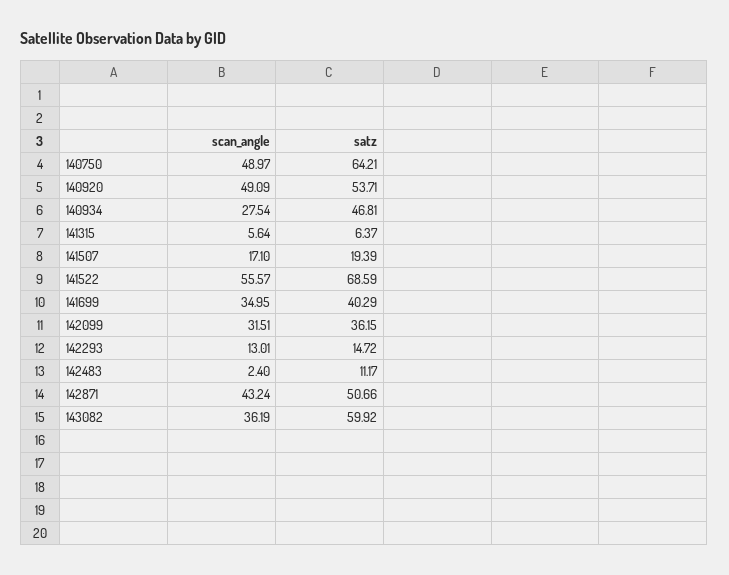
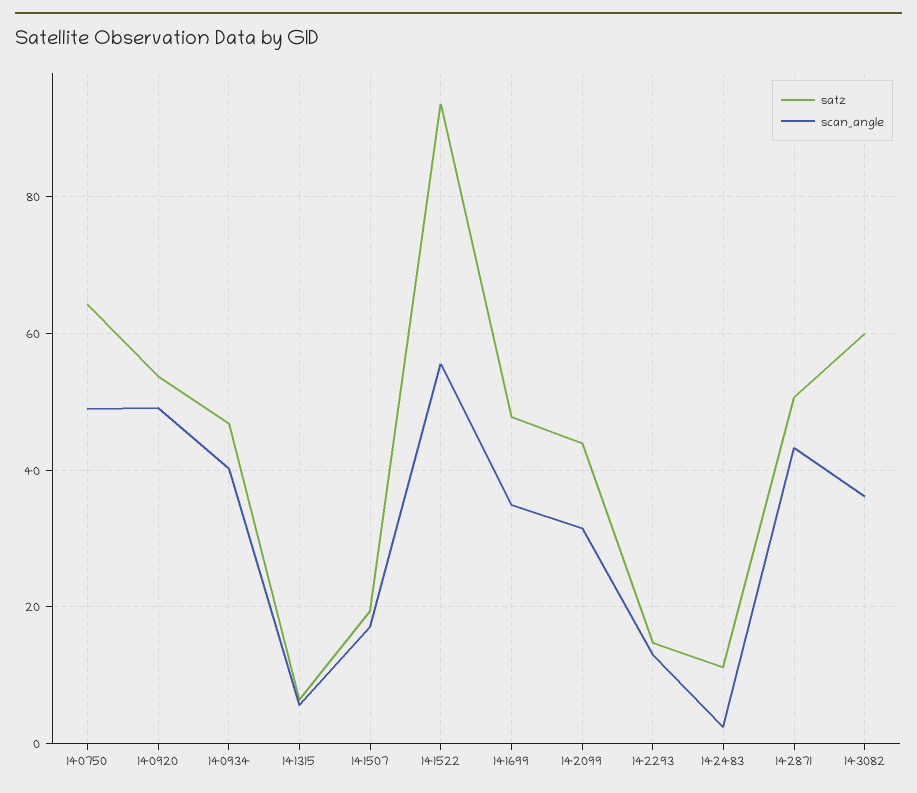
scan_angle, 140934: 27.54 -> 40
satz, 141522: 68.59 -> 94
satz, 141699: 40.29 -> 48
satz, 142099: 36.15 -> 44

